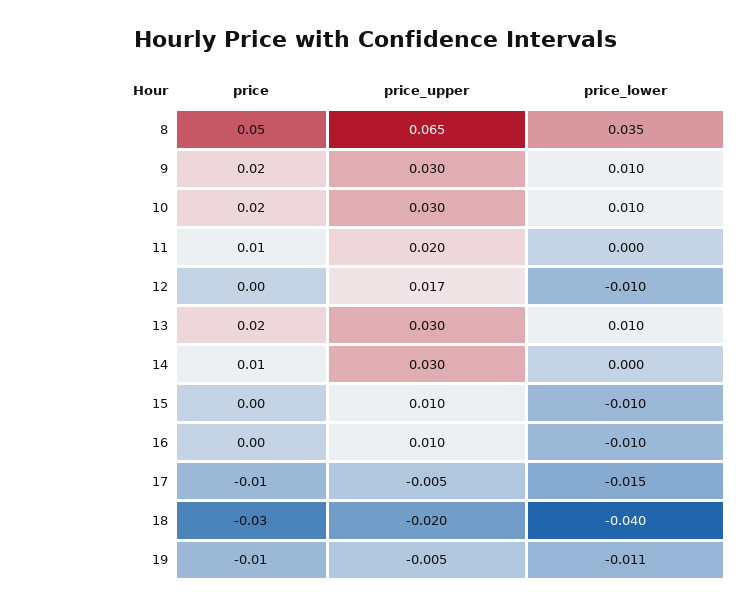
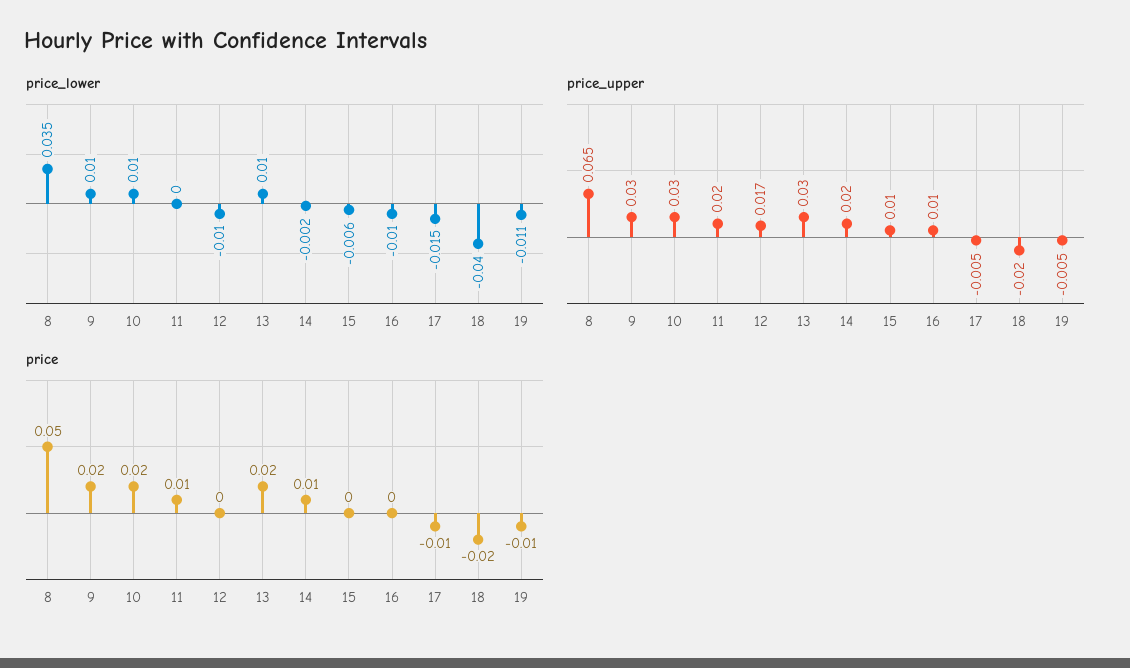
price_upper, 14: 0.03 -> 0.02
price_lower, 14: 0 -> -0.002
price_lower, 15: -0.01 -> -0.006
price, 18: -0.03 -> -0.02

